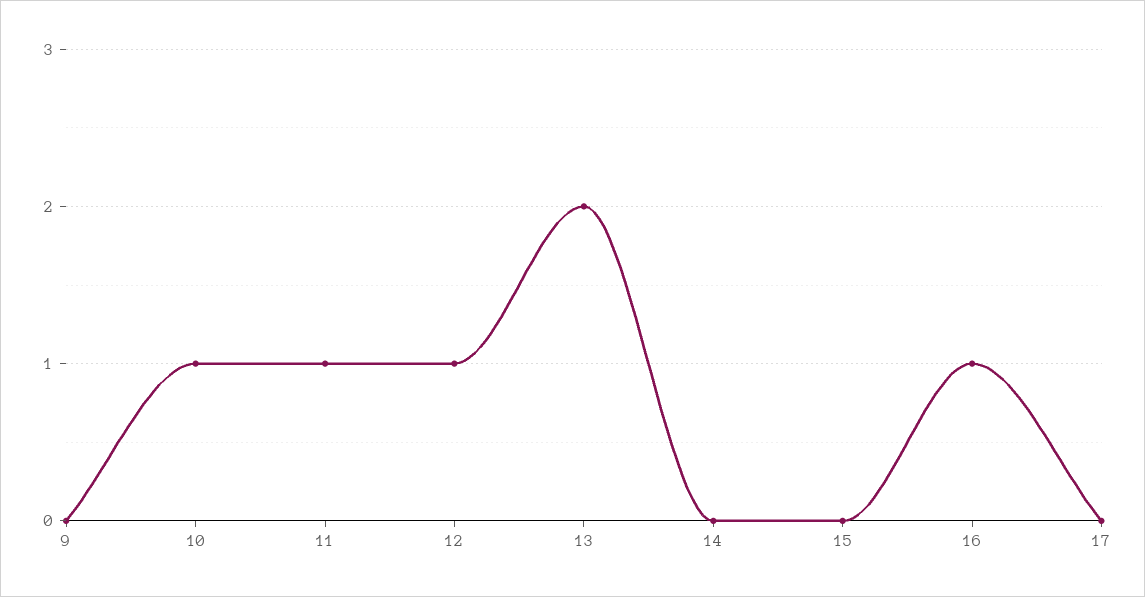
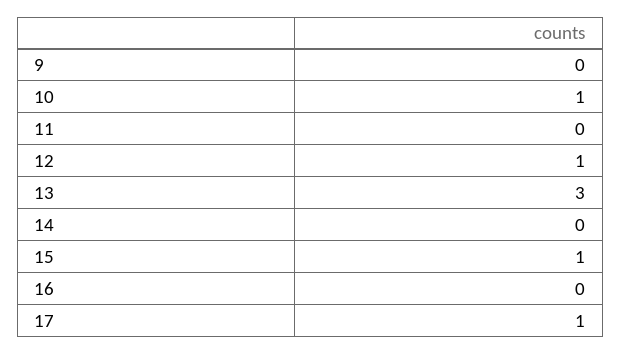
11: 1 -> 0
13: 2 -> 3
15: 0 -> 1
16: 1 -> 0
17: 0 -> 1

